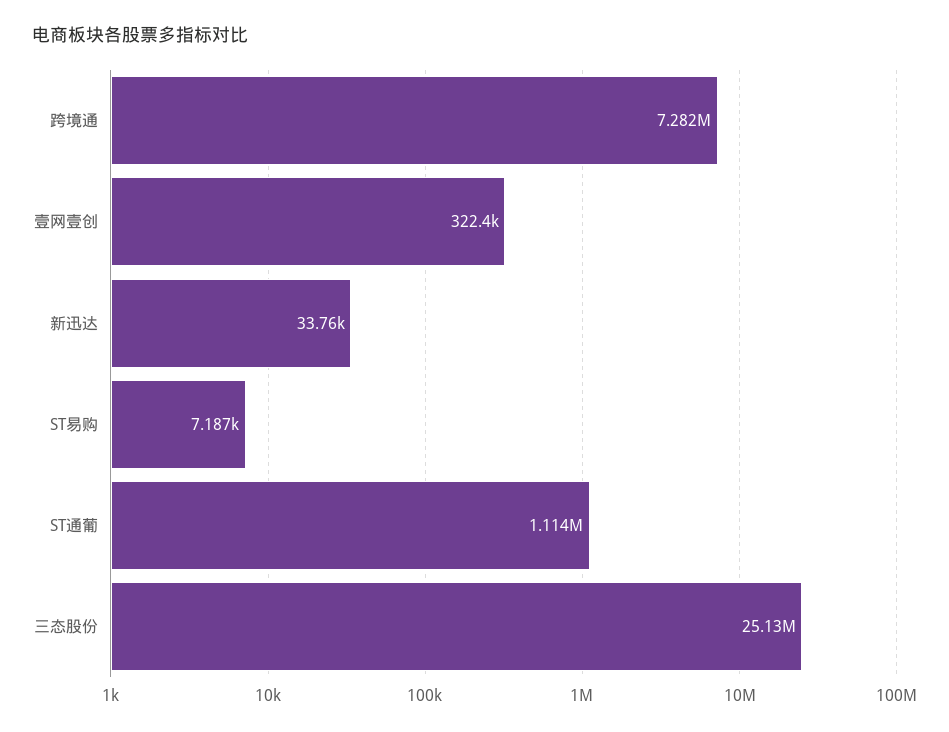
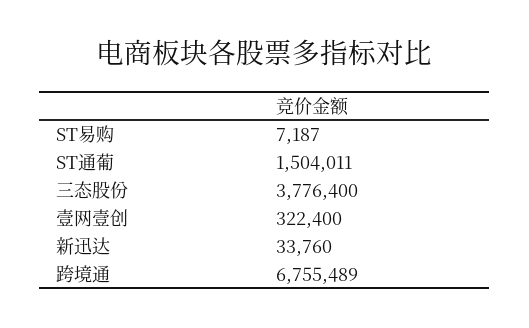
跨境通: 7282000 -> 6755489
ST通葡: 1114000 -> 1504011
三态股份: 25130000 -> 3776400

